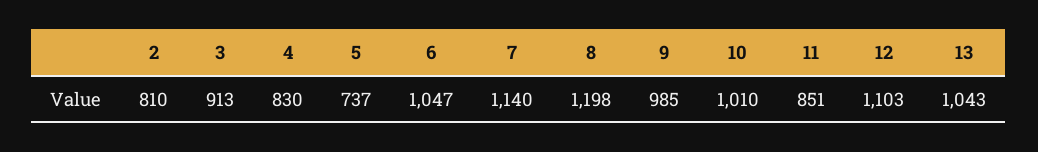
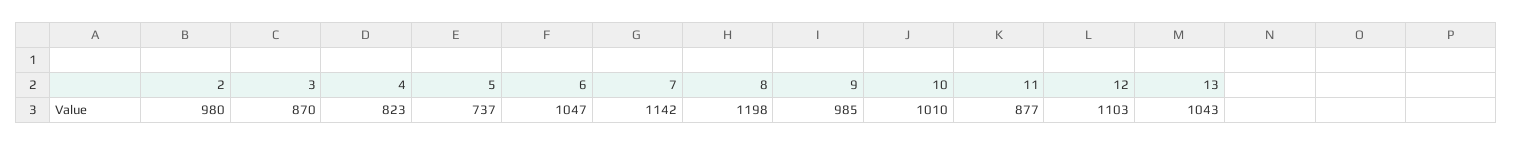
2: 810 -> 980
3: 913 -> 870
4: 830 -> 823
7: 1140 -> 1142
11: 851 -> 877

